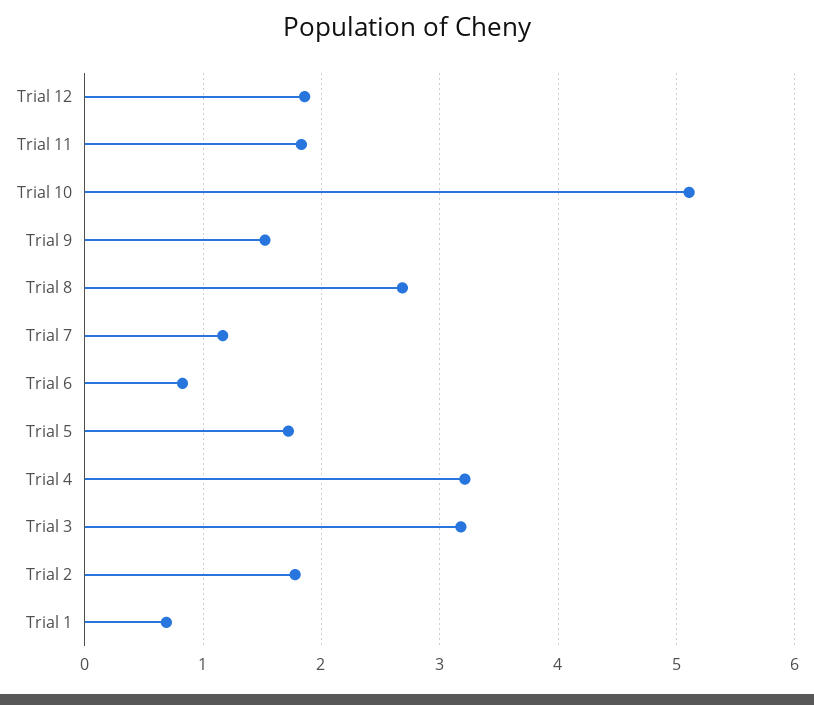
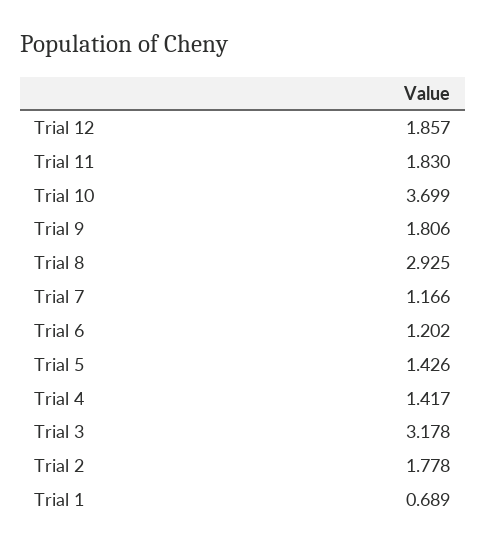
Trial 10: 5.1 -> 3.699
Trial 9: 1.5 -> 1.806
Trial 8: 2.7 -> 2.925
Trial 6: 0.8 -> 1.202
Trial 5: 1.7 -> 1.426
Trial 4: 3.2 -> 1.417

